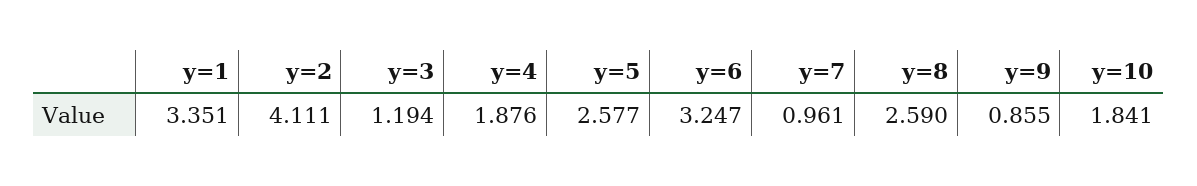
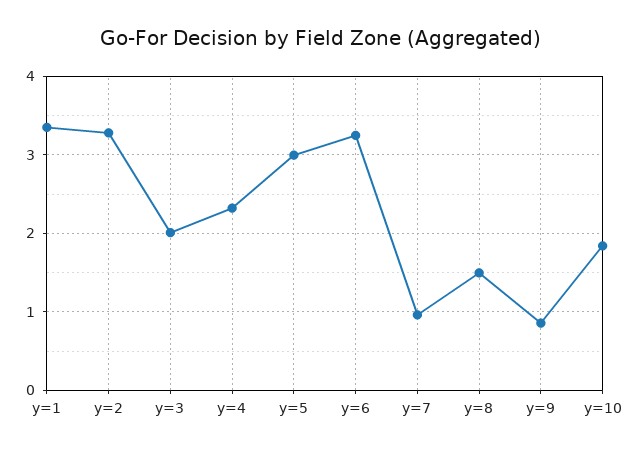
y=2: 4.111 -> 3.3
y=3: 1.194 -> 2
y=4: 1.876 -> 2.3
y=5: 2.577 -> 3
y=8: 2.59 -> 1.5

